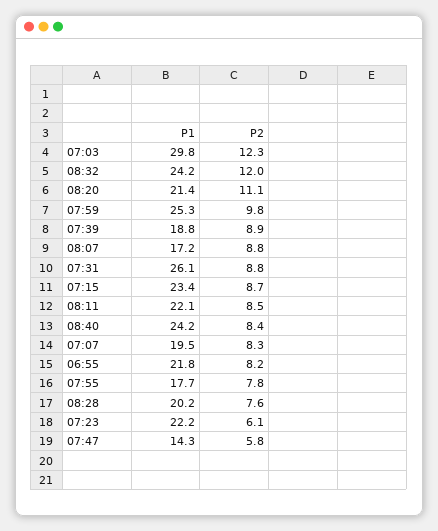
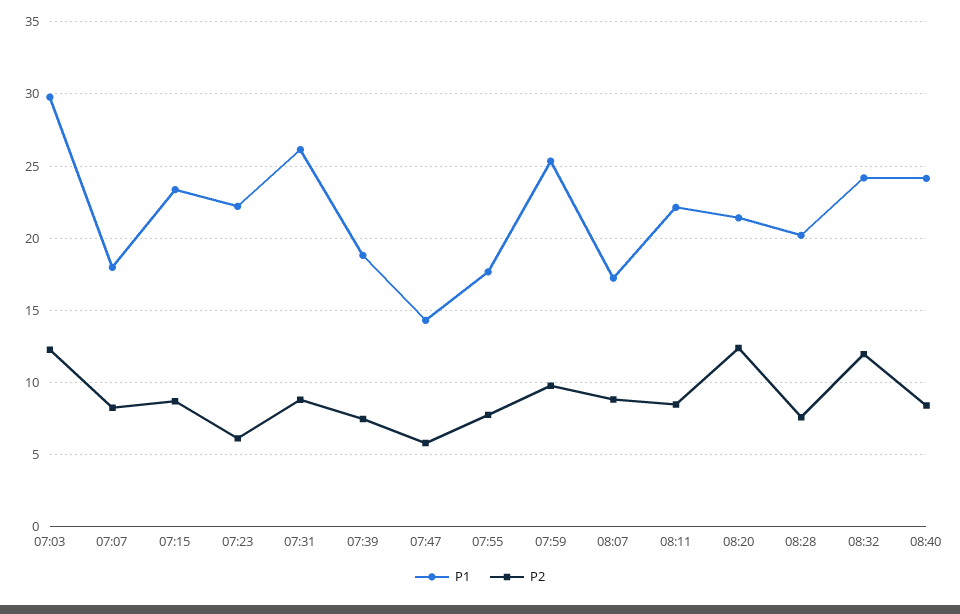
P2, 08:20: 11.1 -> 12.5
P2, 07:39: 8.9 -> 7.5
P1, 07:07: 19.5 -> 18
P1, 06:55: 21.8 -> none
P2, 06:55: 8.2 -> none

